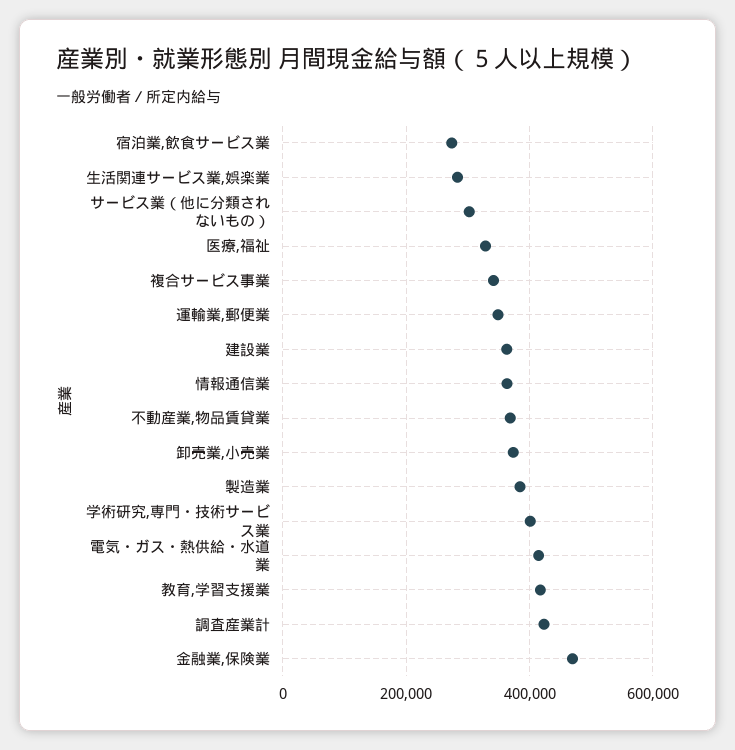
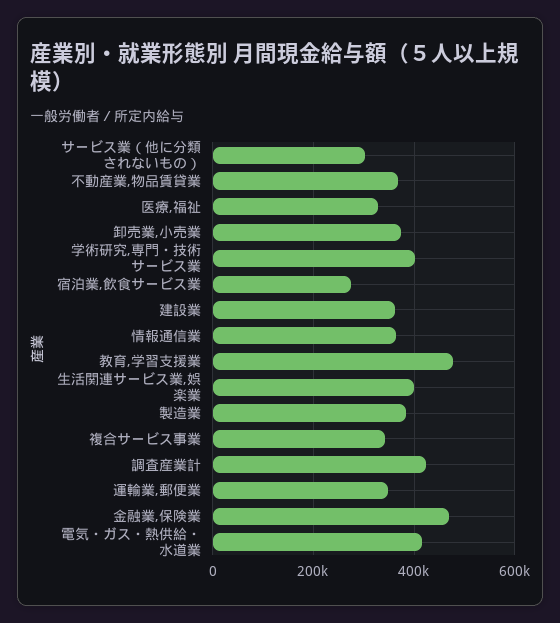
生活関連サービス業,娯楽業: 280000 -> 400000
教育,学習支援業: 420000 -> 480000

